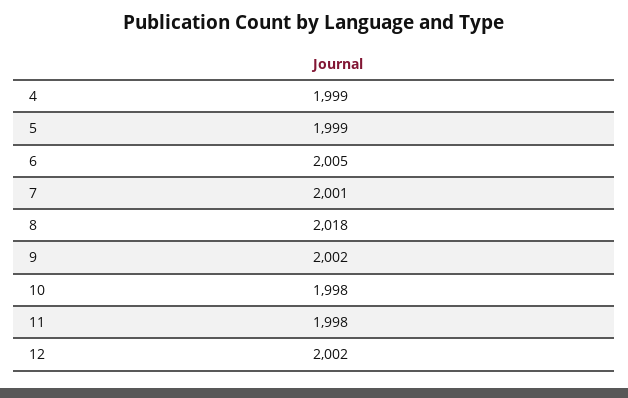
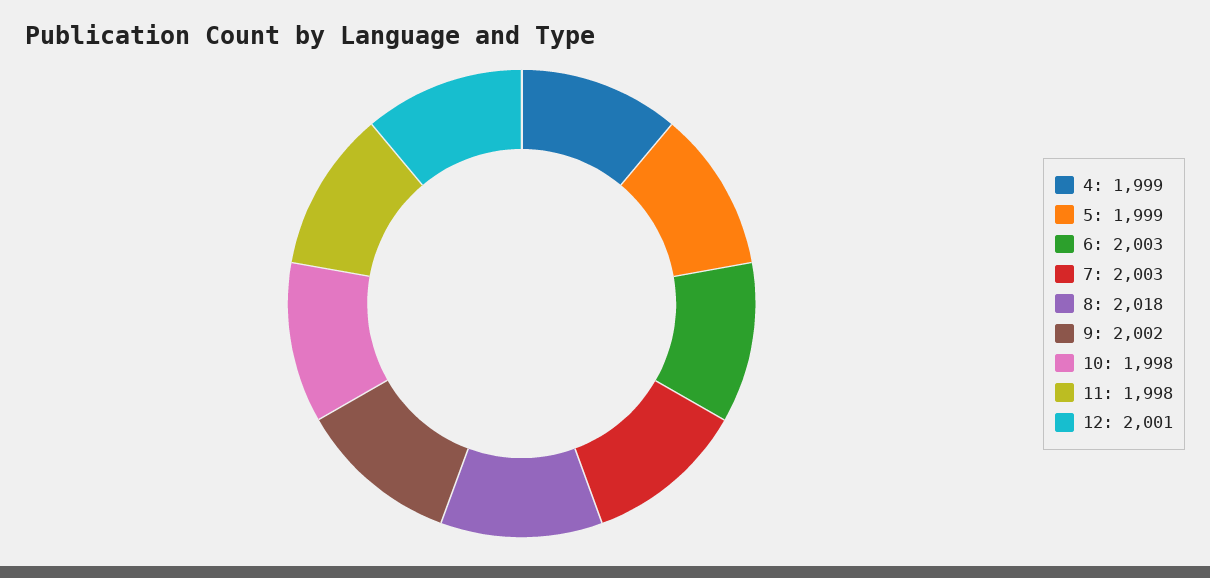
6: 2005 -> 2003
7: 2001 -> 2003
12: 2002 -> 2001

